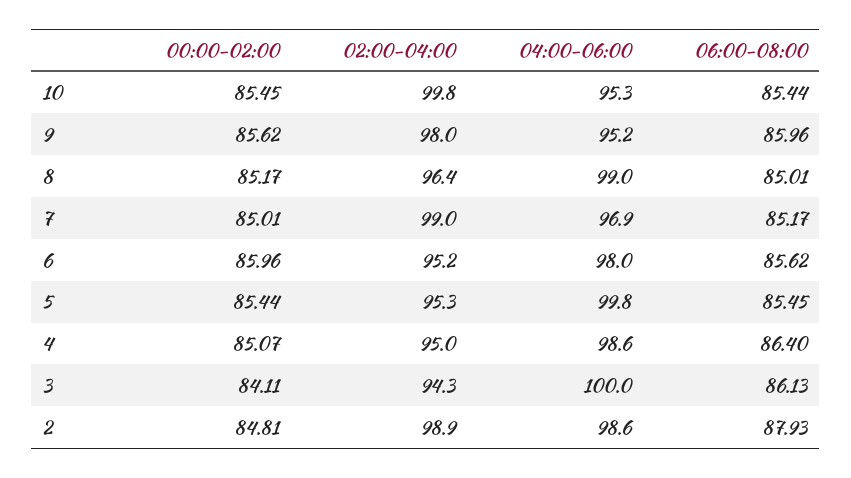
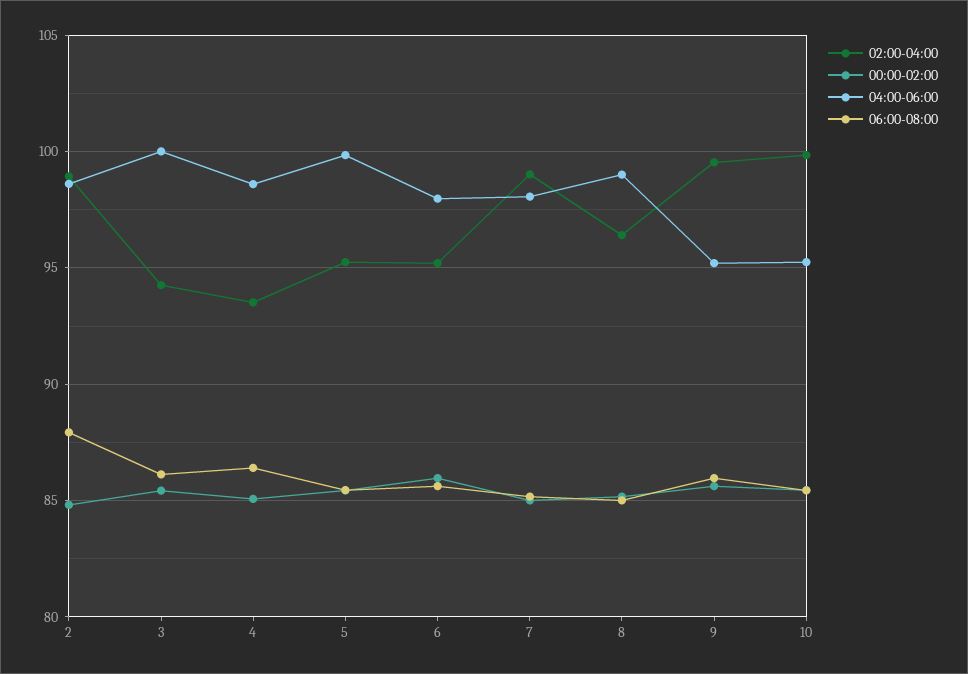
02:00-04:00, 9: 98 -> 99.5
04:00-06:00, 7: 96.9 -> 98
02:00-04:00, 4: 95 -> 93.5
00:00-02:00, 3: 84.11 -> 85.5

